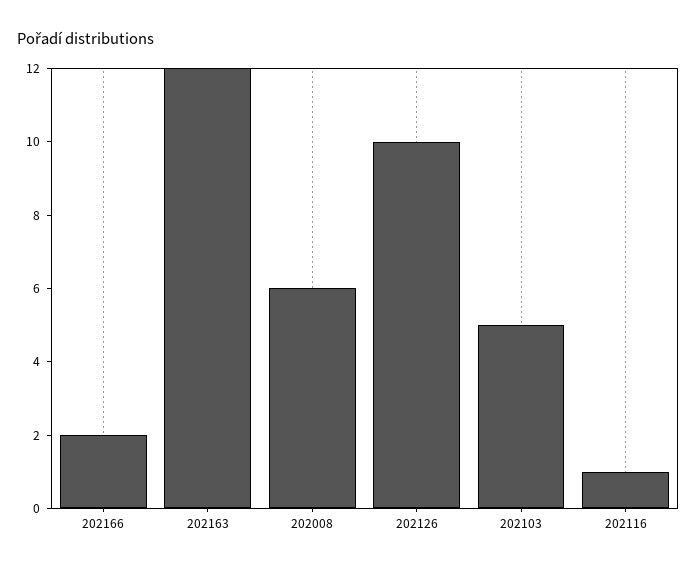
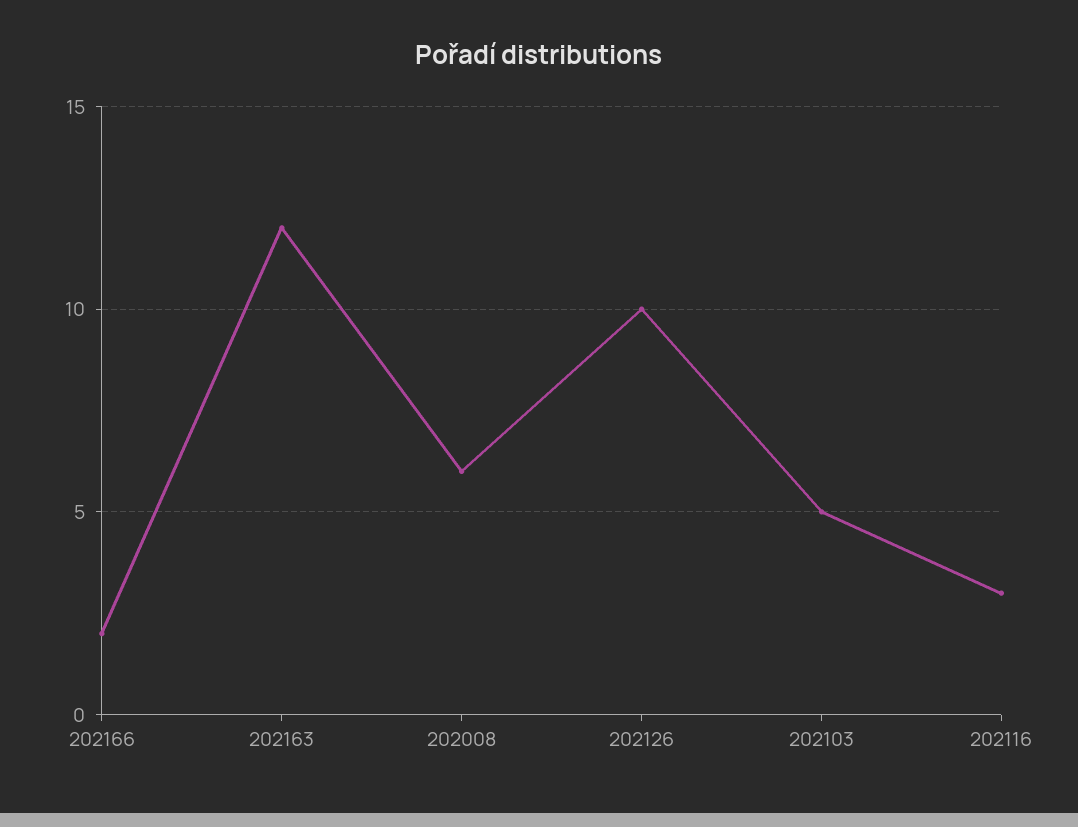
202116: 1 -> 3

